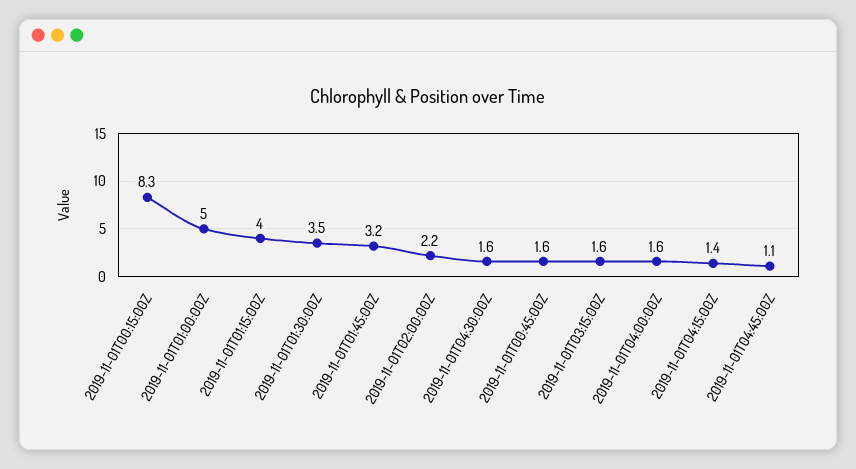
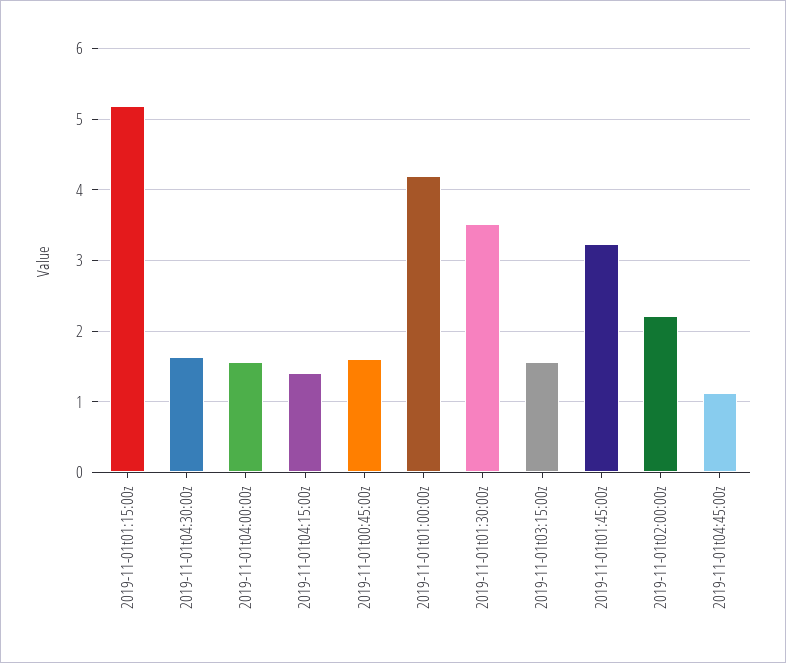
2019-11-01T00:15:00Z: 8.3 -> none
2019-11-01T01:00:00Z: 5 -> 4.2
2019-11-01T01:15:00Z: 4 -> 5.2

